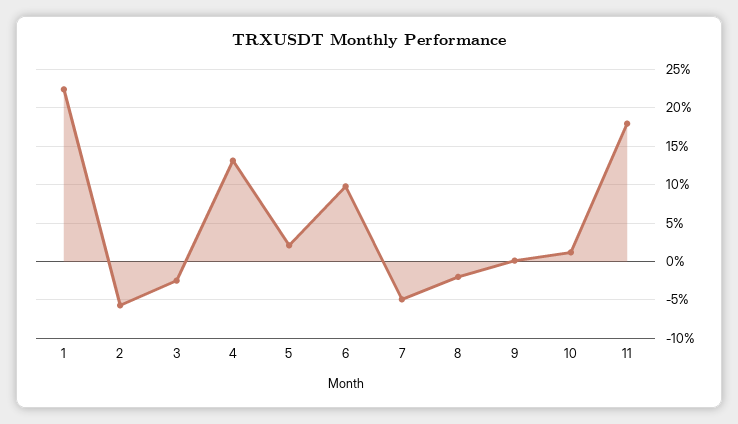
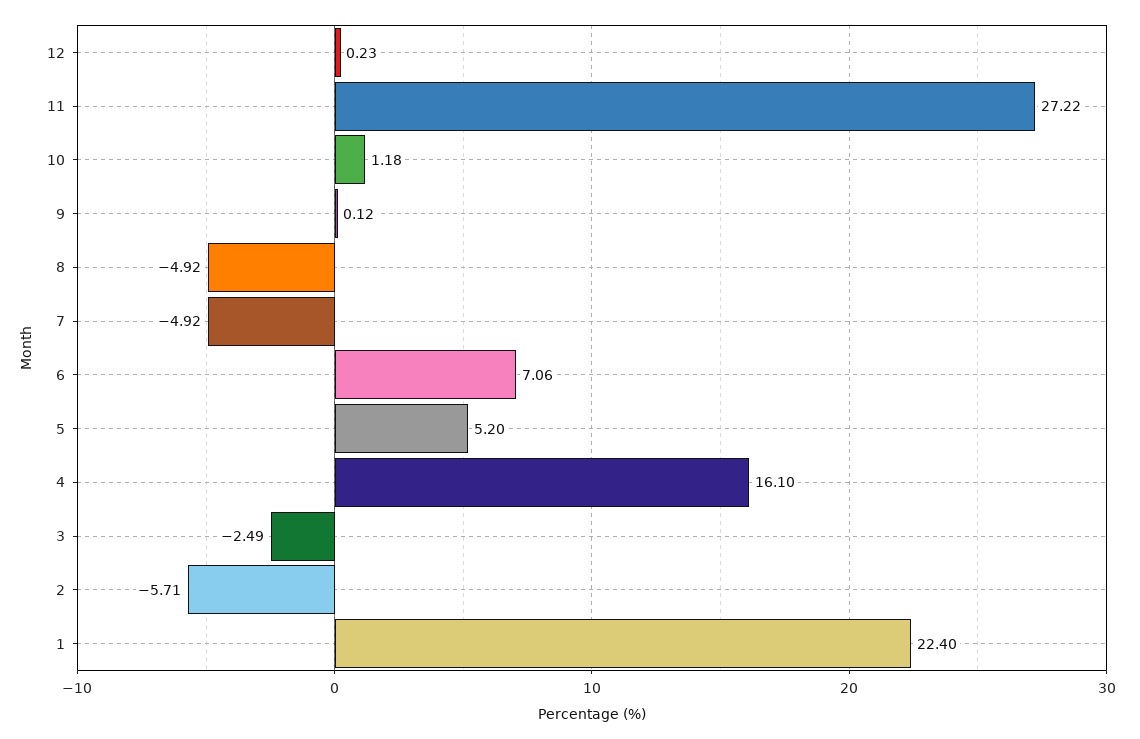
4: 13 -> 16.1
5: 2 -> 5.2
6: 10 -> 7.06
8: -2 -> -4.92
11: 18 -> 27.22
12: none -> 0.23

